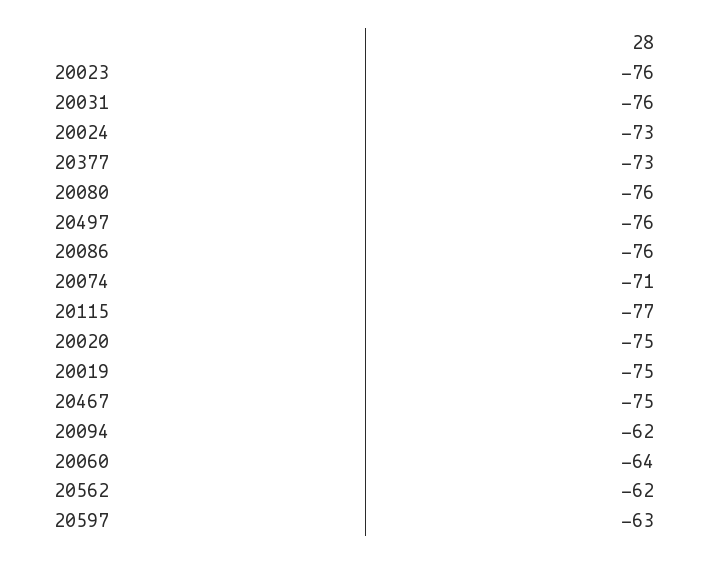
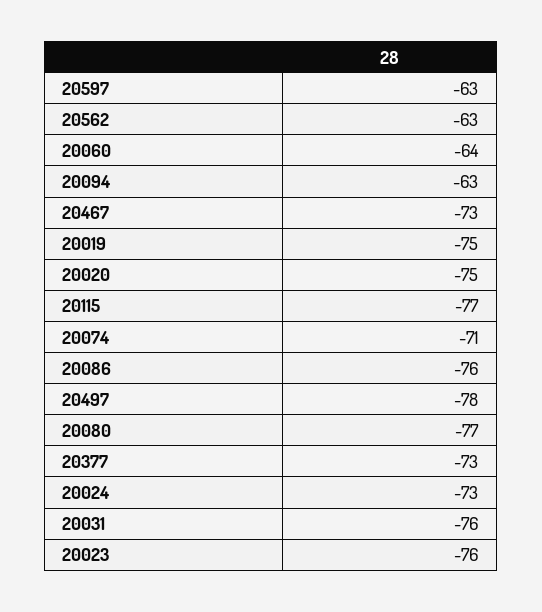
20080: -76 -> -77
20497: -76 -> -78
20467: -75 -> -73
20094: -62 -> -63
20562: -62 -> -63

